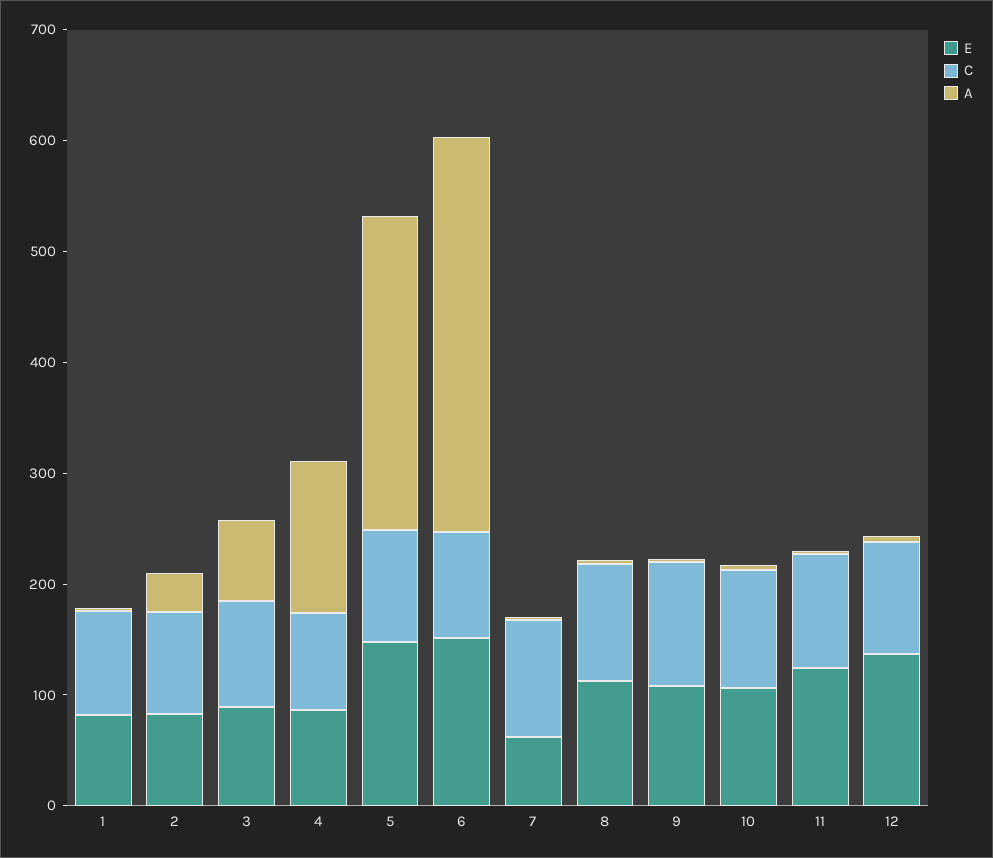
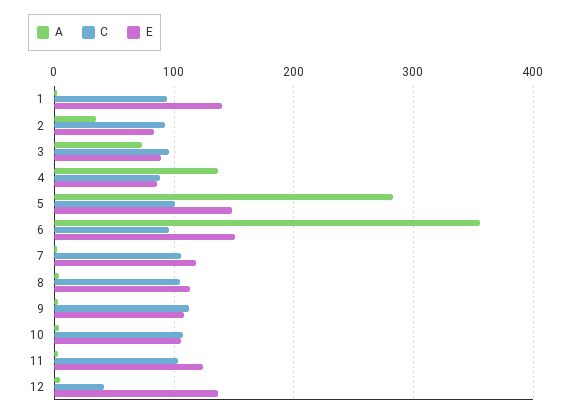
E, 1: 80 -> 140
E, 7: 60 -> 120
C, 12: 100 -> 40

